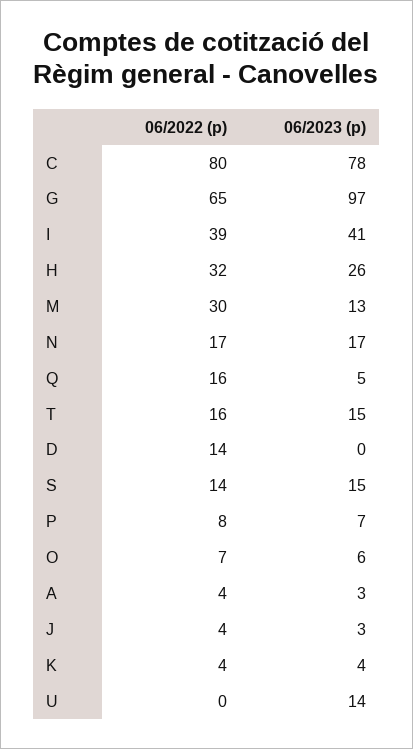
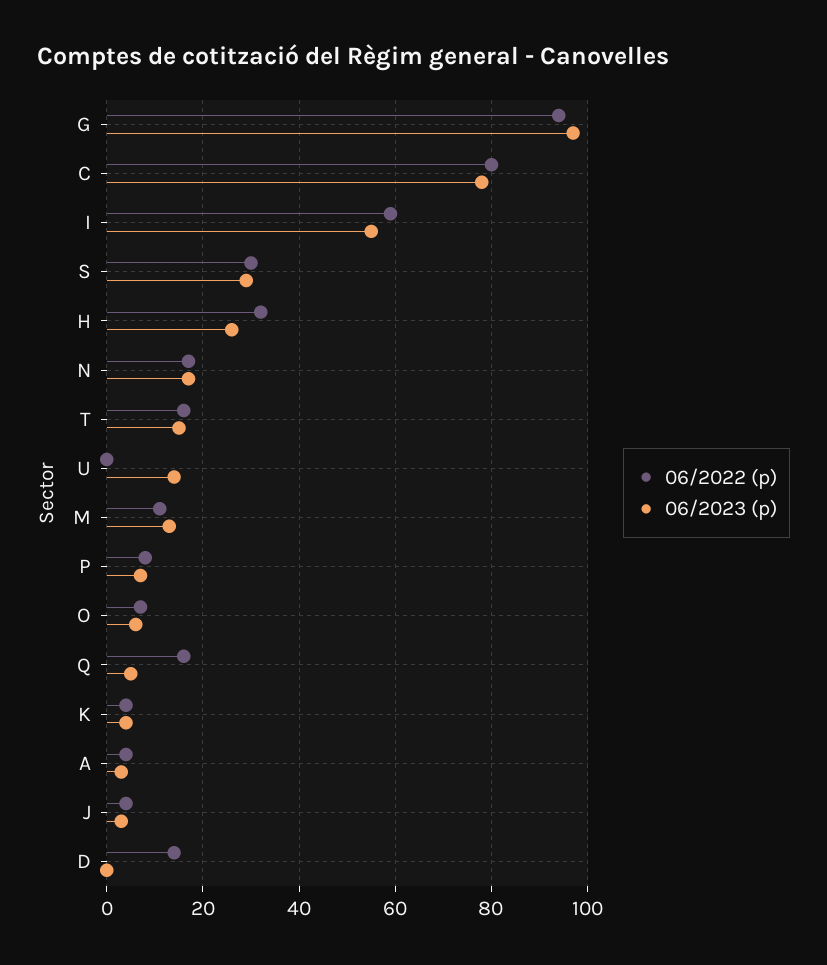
06/2022 (p), G: 65 -> 95
06/2022 (p), I: 39 -> 60
06/2023 (p), I: 41 -> 55
06/2022 (p), M: 30 -> 10
06/2022 (p), S: 14 -> 30
06/2023 (p), S: 15 -> 30

